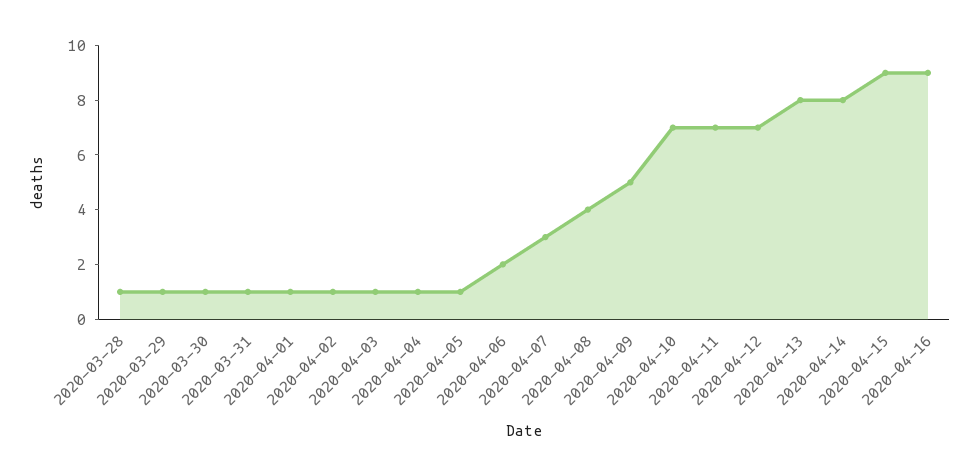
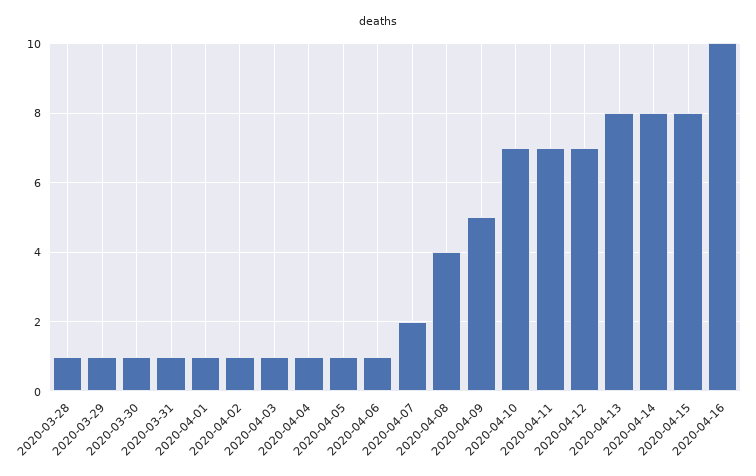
2020-04-06: 2 -> 1
2020-04-07: 3 -> 2
2020-04-15: 9 -> 8
2020-04-16: 9 -> 10

